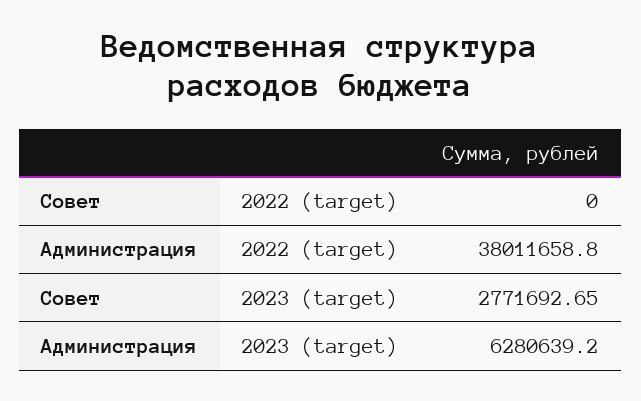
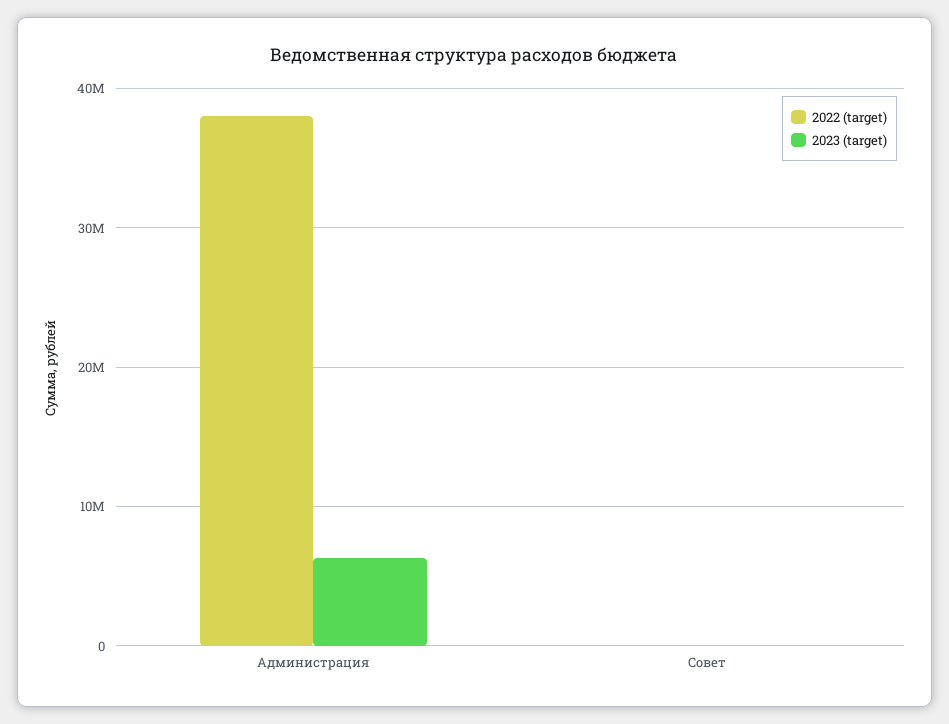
2023 (target), Совет: 2771692.65 -> 0

